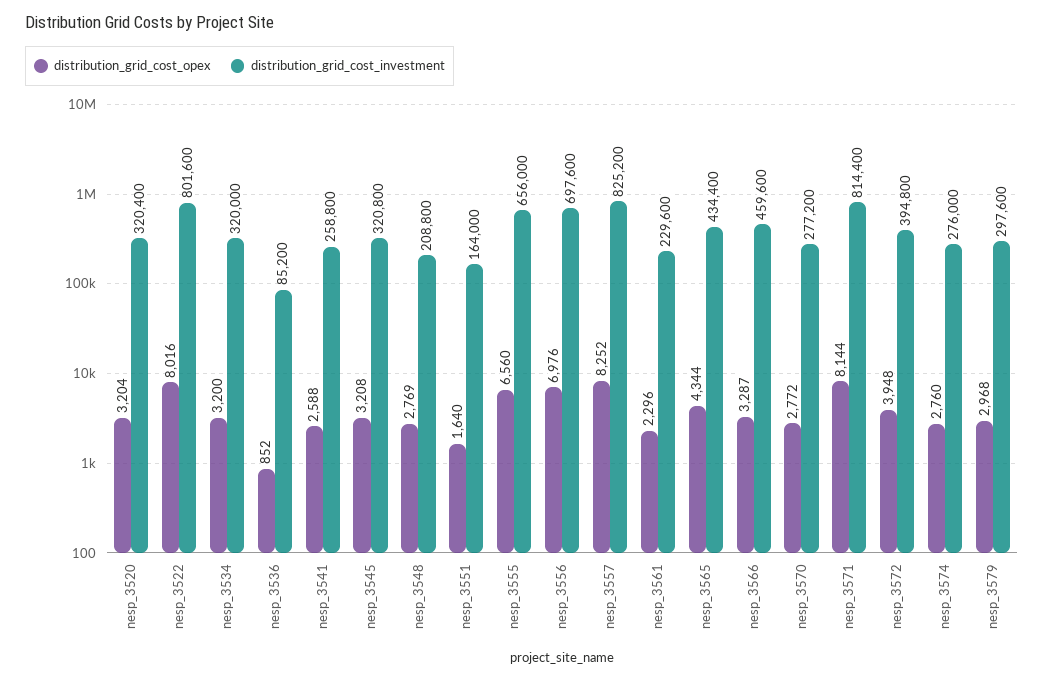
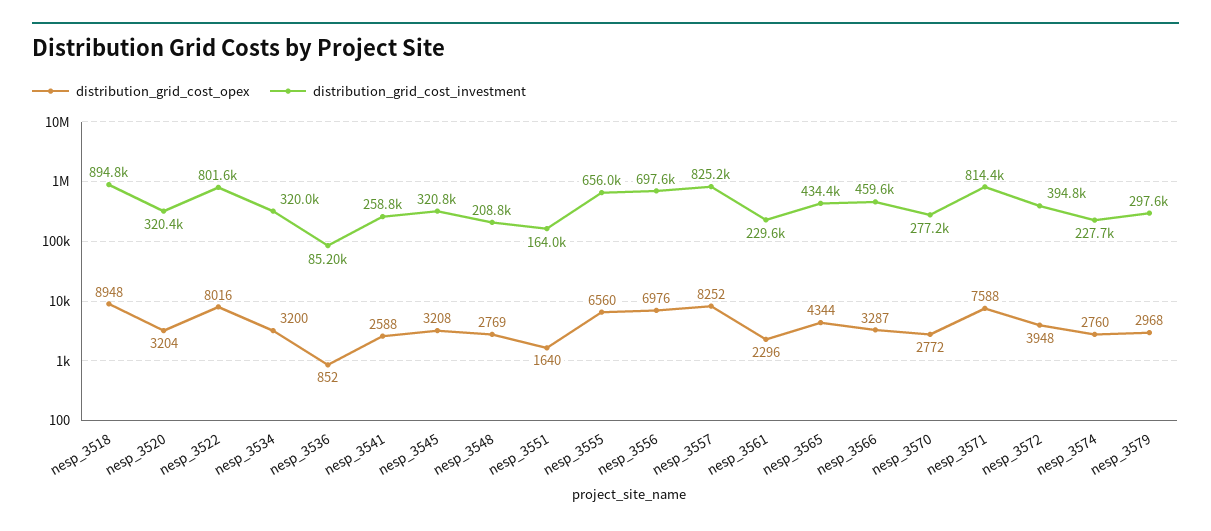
distribution_grid_cost_opex, nesp_3571: 8144 -> 7588
distribution_grid_cost_investment, nesp_3574: 276000 -> 227700
distribution_grid_cost_opex, nesp_3518: none -> 8948
distribution_grid_cost_investment, nesp_3518: none -> 894800

